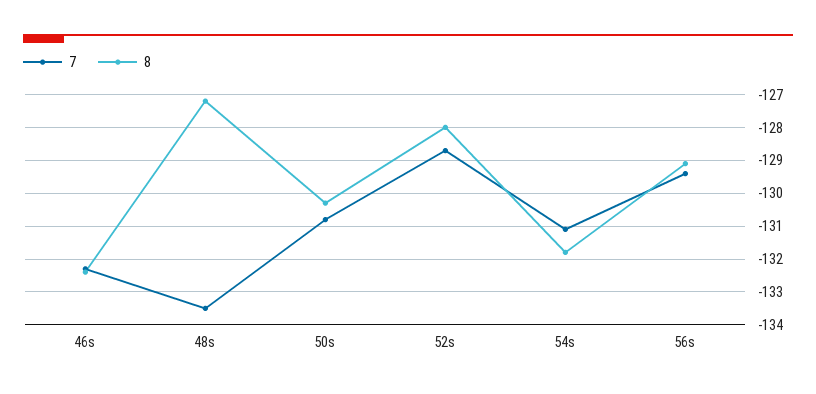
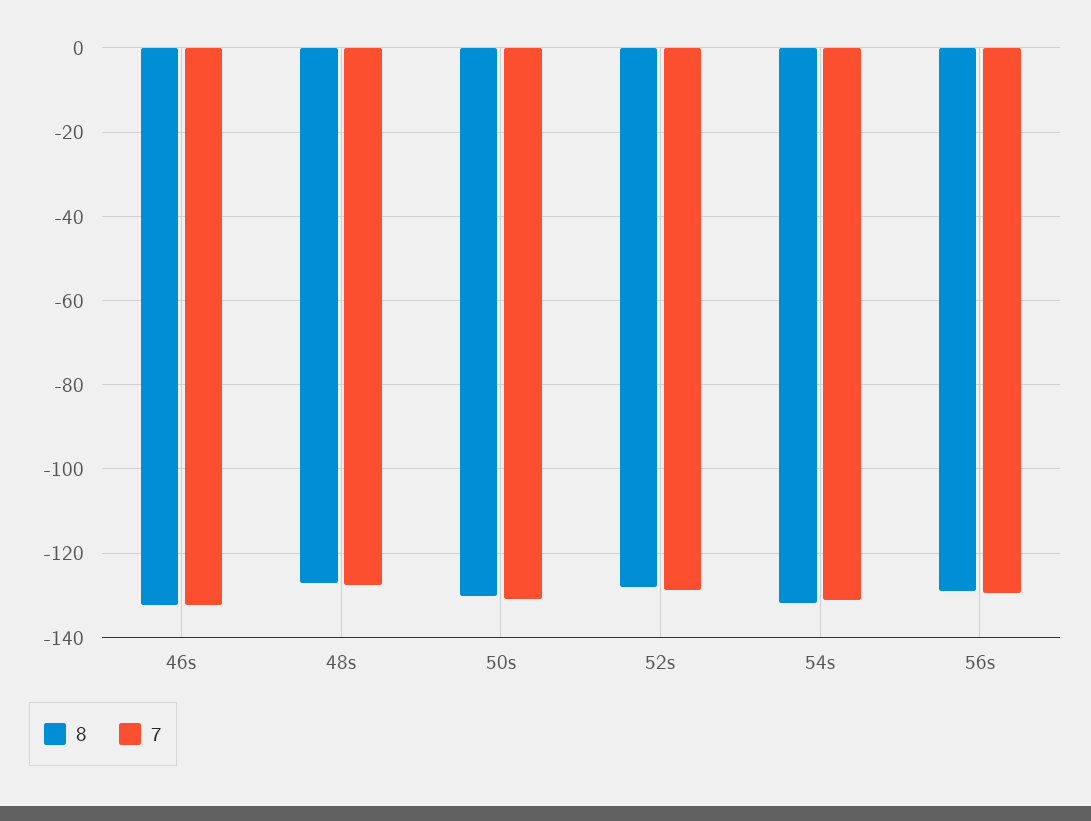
7, 48s: -133.5 -> -128

